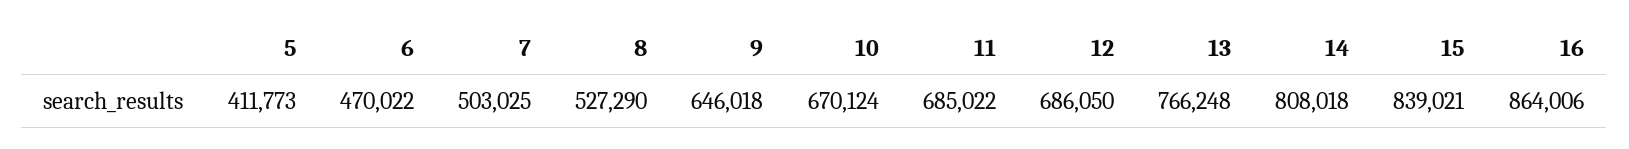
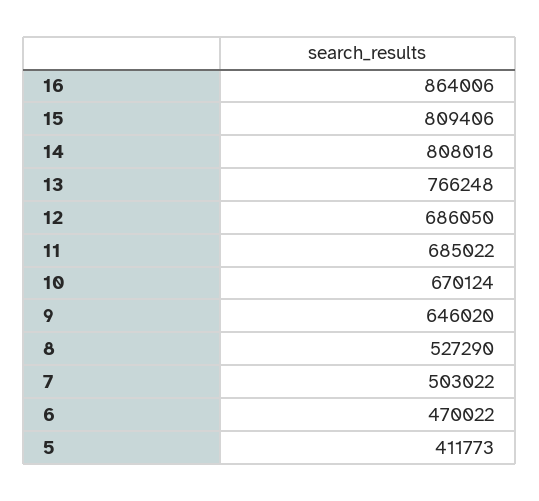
7: 503025 -> 503022
9: 646018 -> 646020
15: 839021 -> 809406

